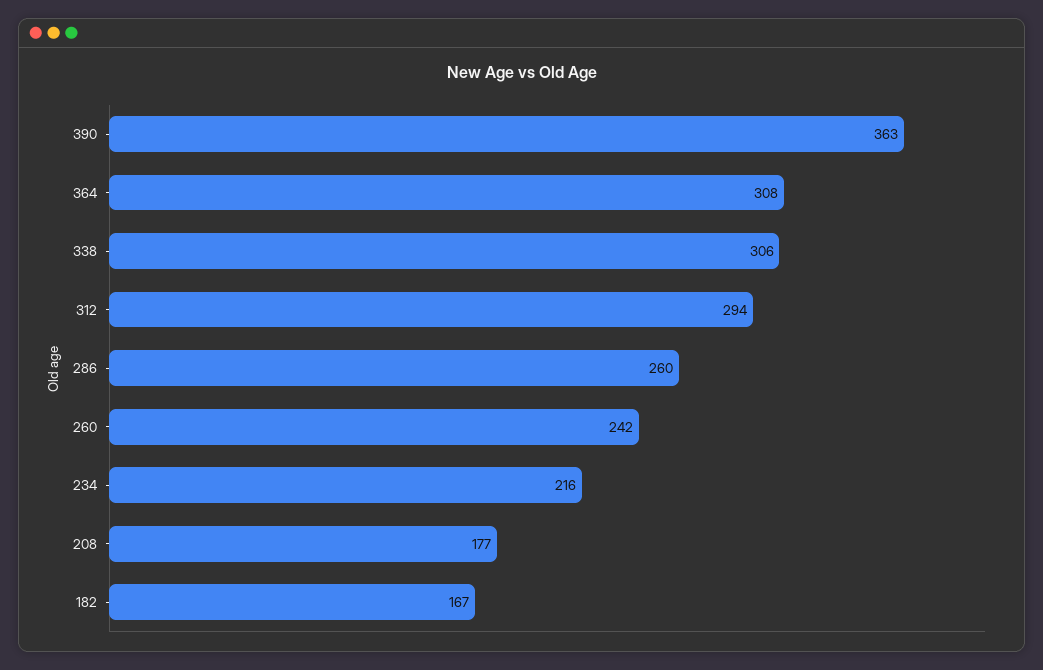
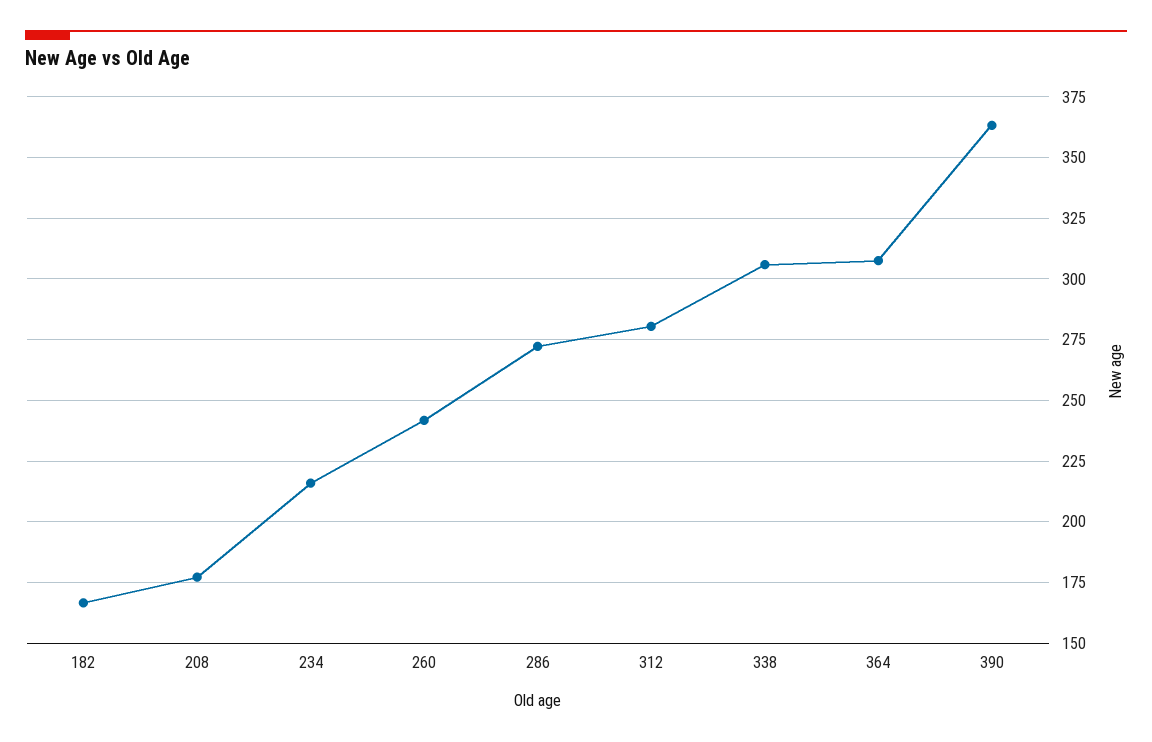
312: 294 -> 280
286: 260 -> 272.5

